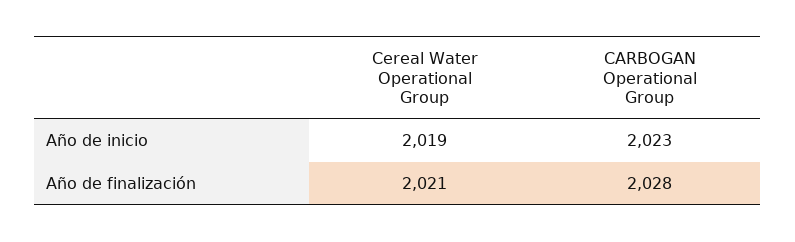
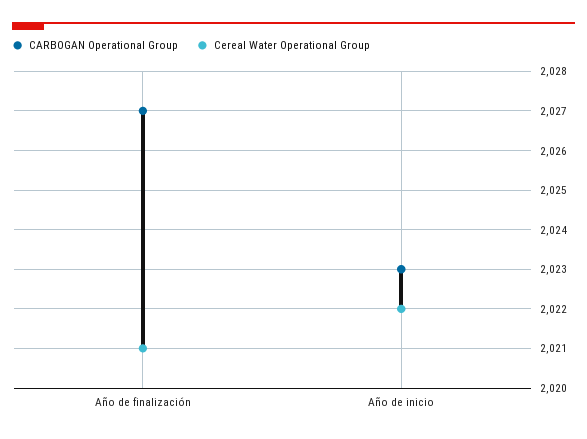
Cereal Water Operational Group, Año de inicio: 2019 -> 2022
CARBOGAN Operational Group, Año de finalización: 2028 -> 2027

